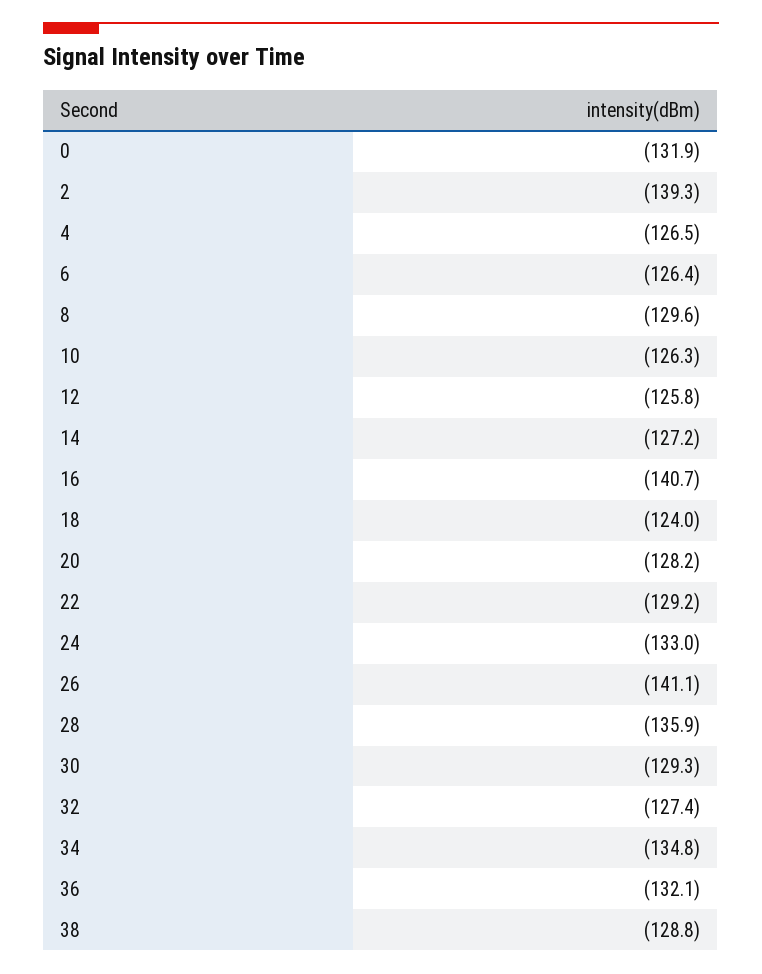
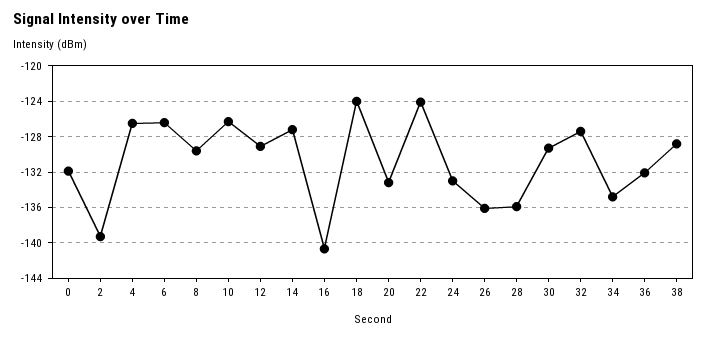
12: -125.8 -> -129
20: -128.2 -> -133
22: -129.2 -> -124
26: -141.1 -> -136

